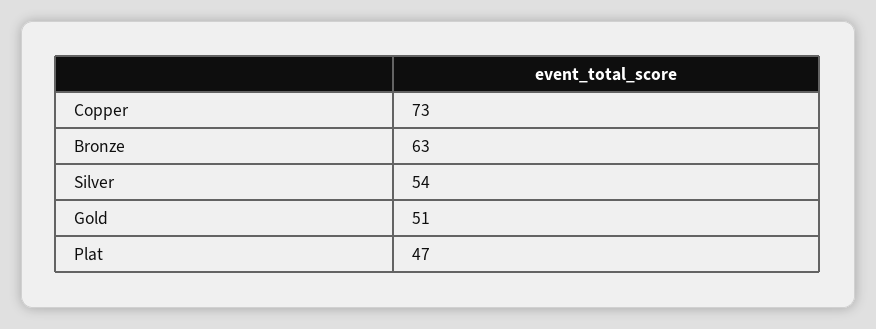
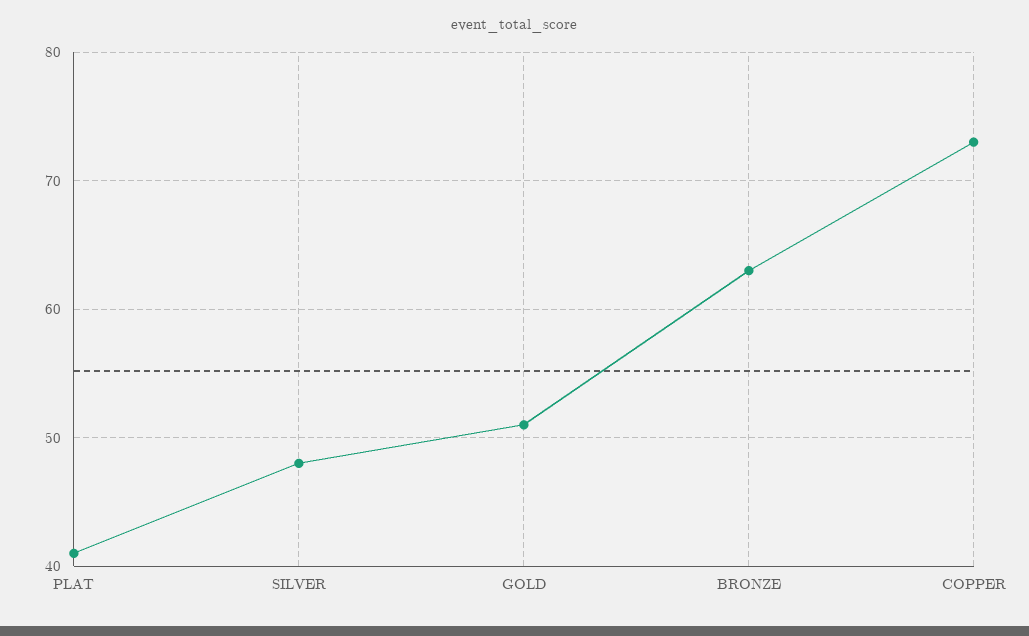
Silver: 54 -> 48
Plat: 47 -> 41

